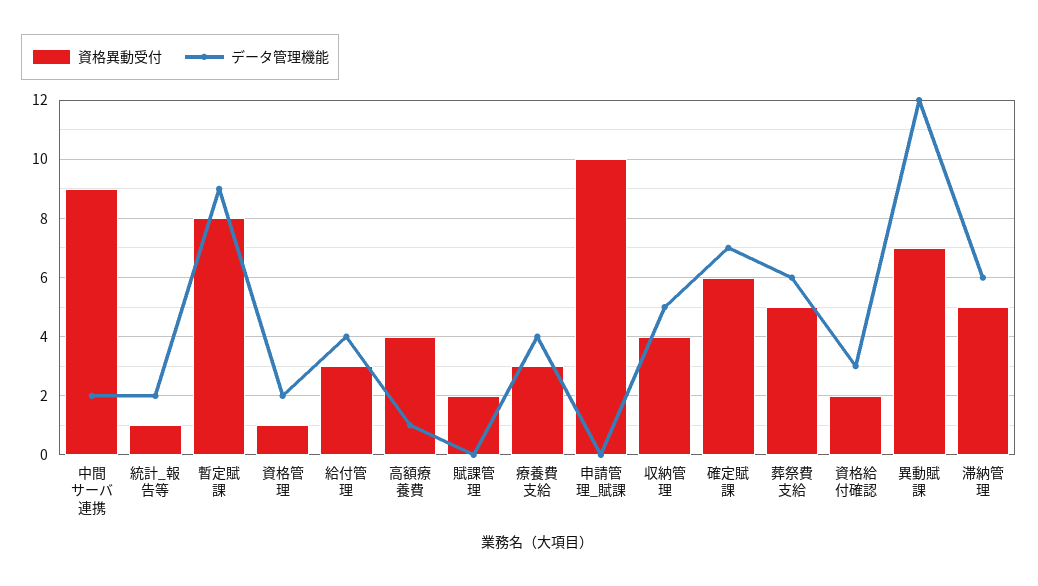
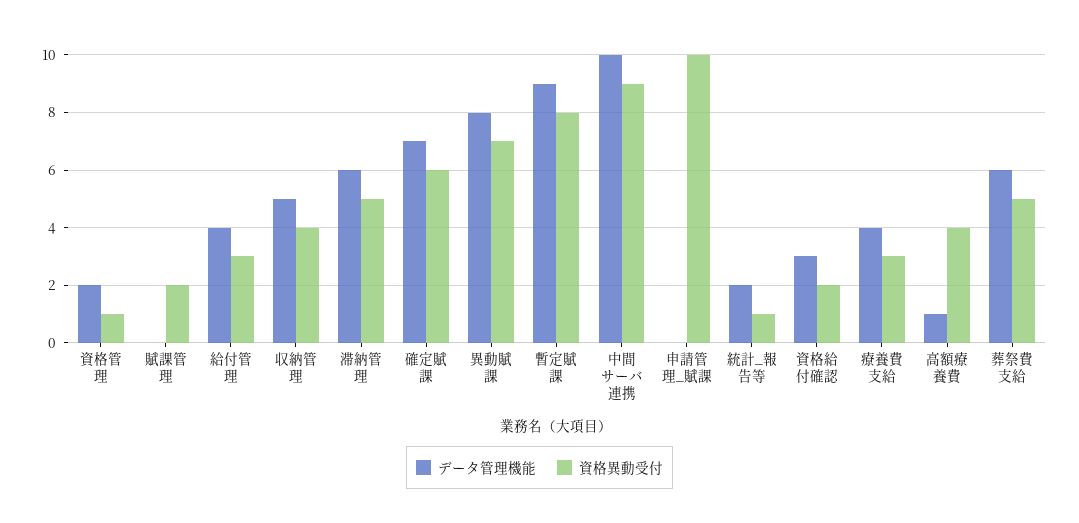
データ管理機能, 中間サーバ連携: 2 -> 10
データ管理機能, 異動賦課: 12 -> 8

